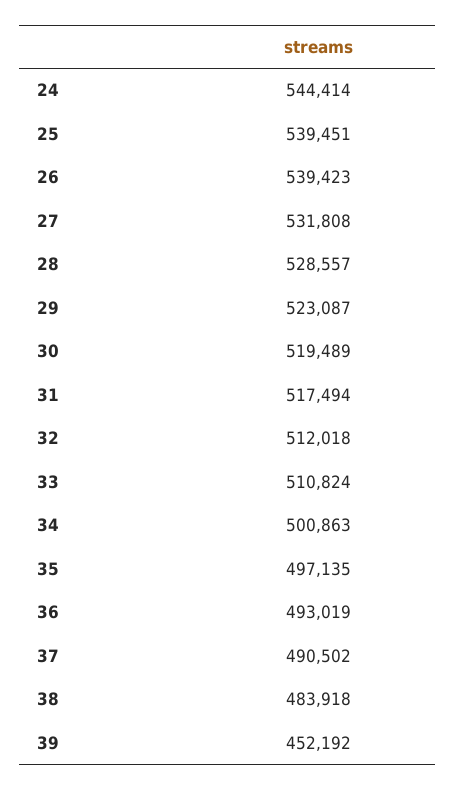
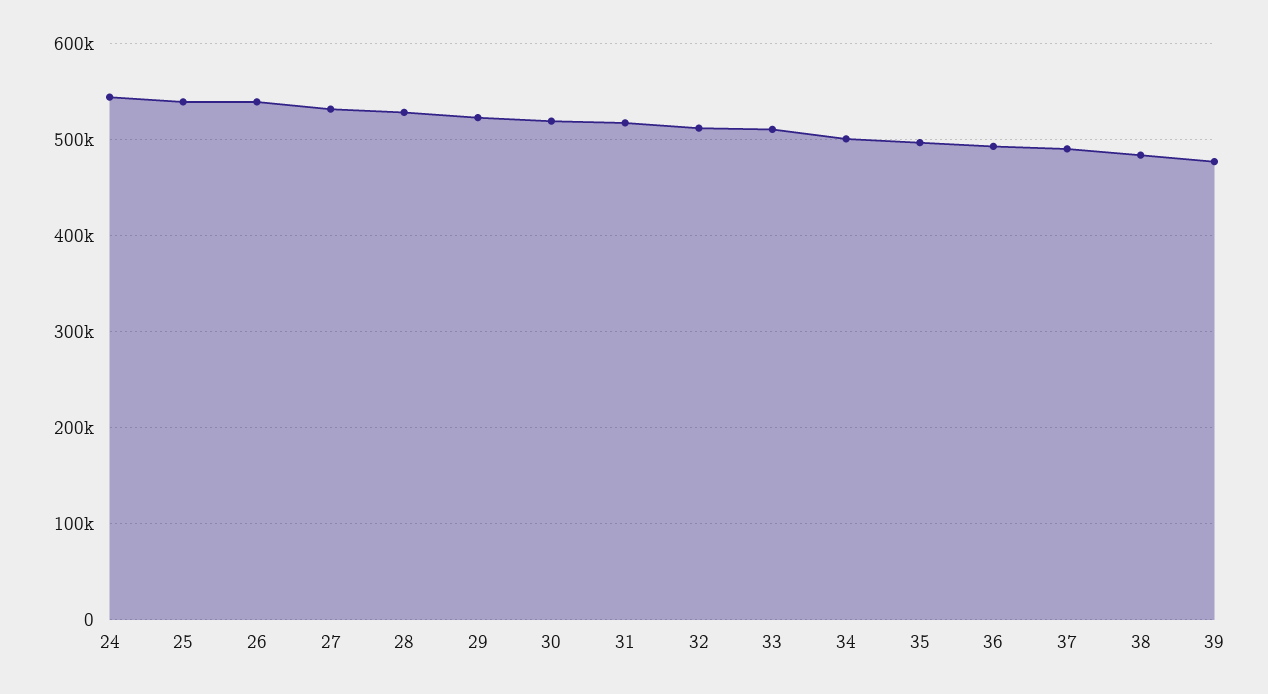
39: 452192 -> 480000

